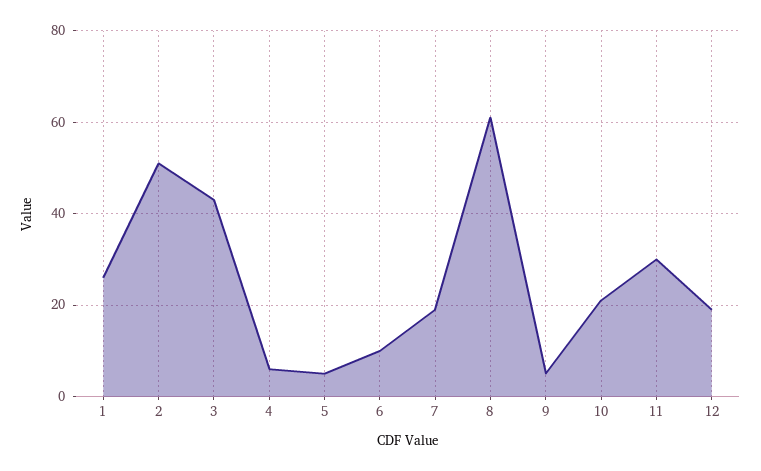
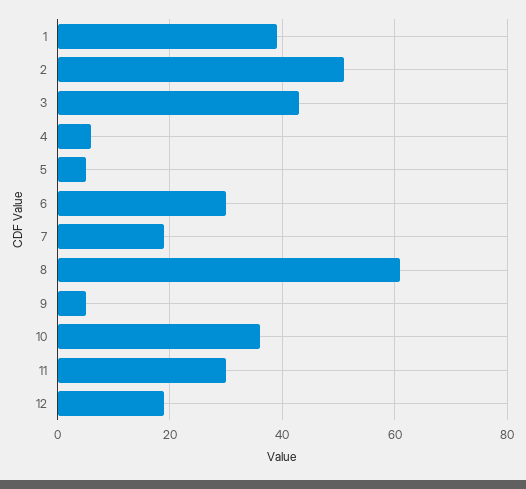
1: 25 -> 40
6: 10 -> 30
10: 20 -> 35

